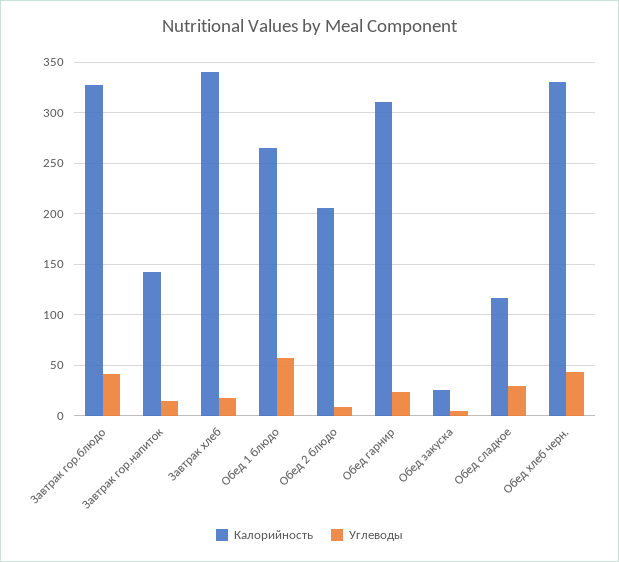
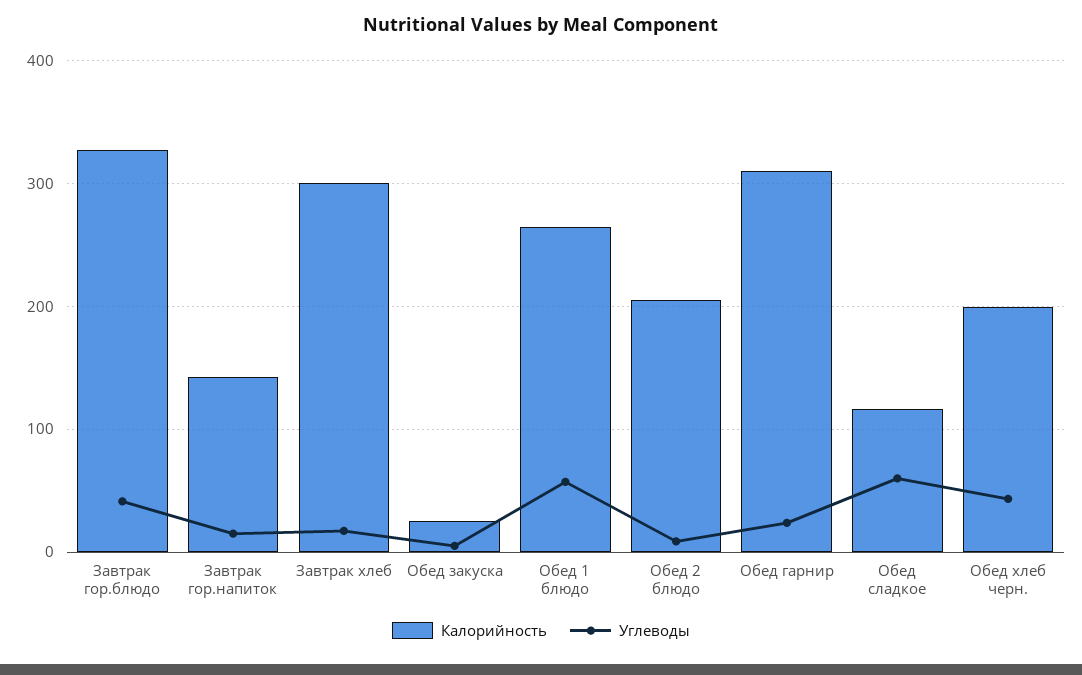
Калорийность, Завтрак хлеб: 340 -> 300
Углеводы, Обед сладкое: 30 -> 60
Калорийность, Обед хлеб черн.: 330 -> 200

